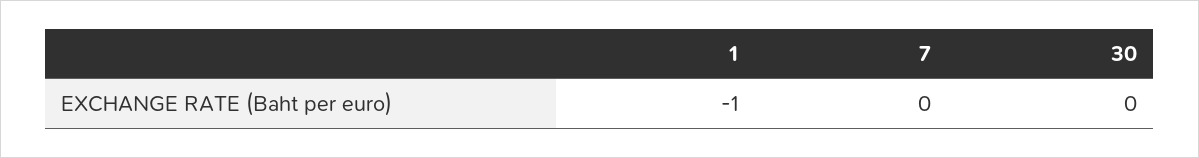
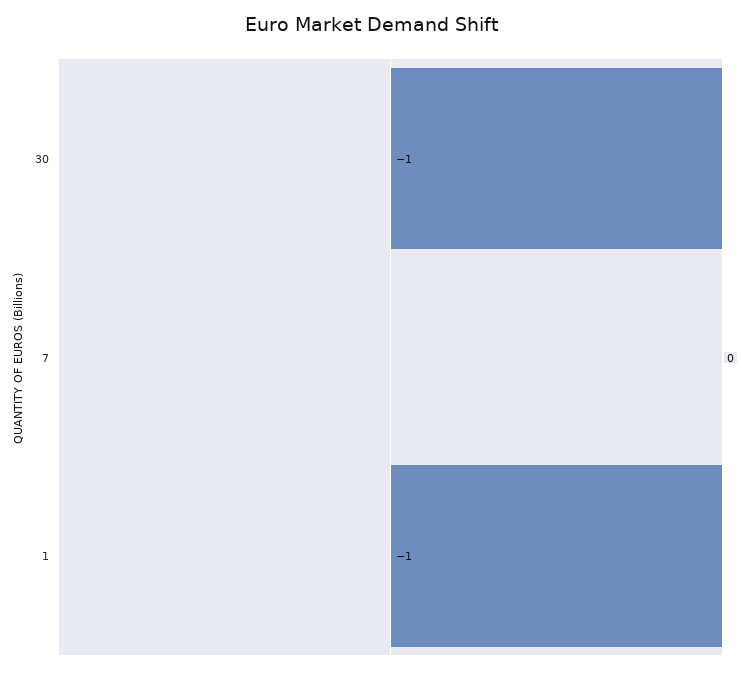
30: 0 -> -1

